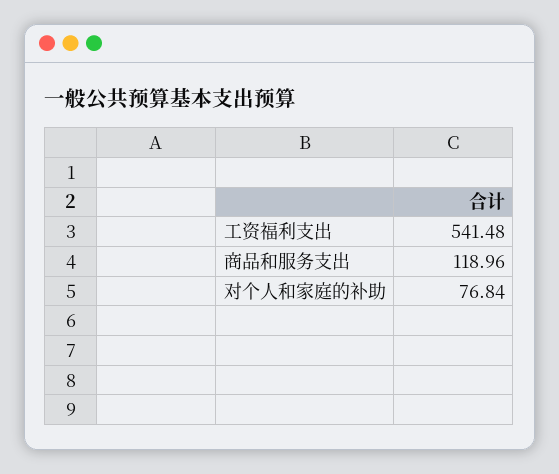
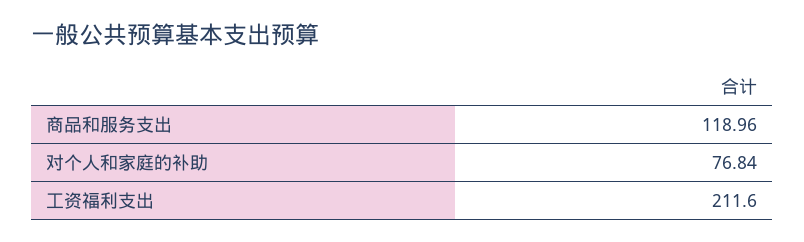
工资福利支出: 541.48 -> 211.6

